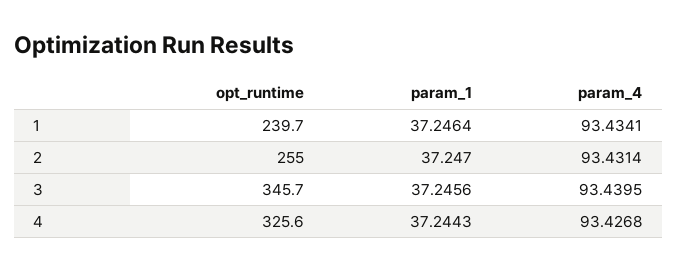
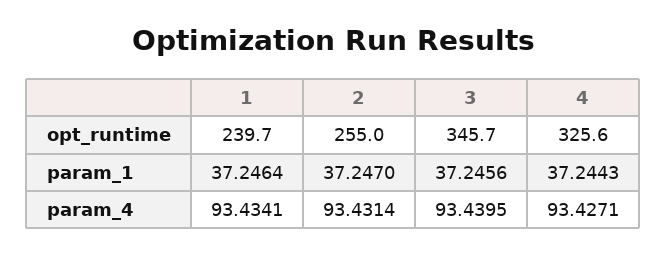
param_4, 4: 93.4268 -> 93.4271

